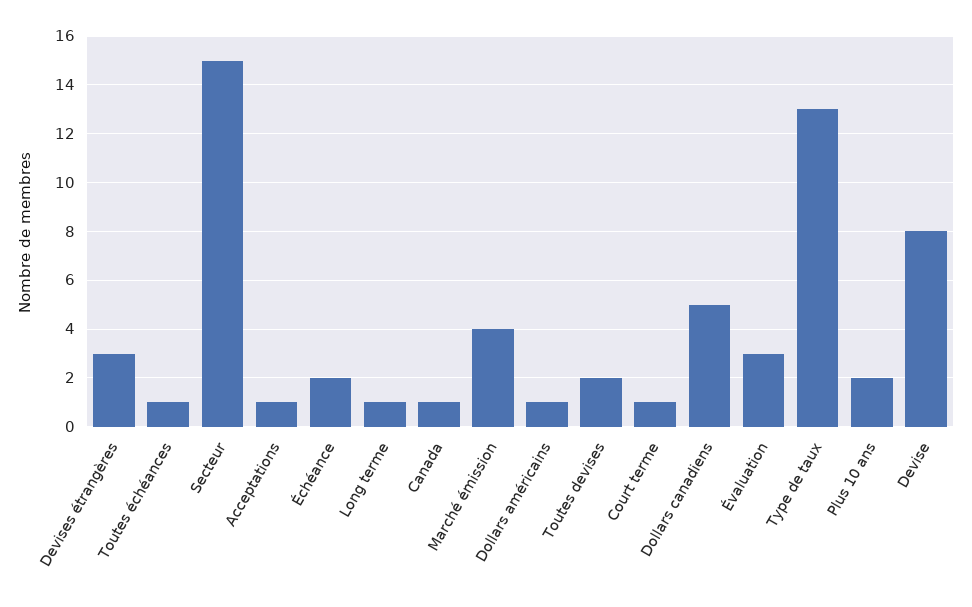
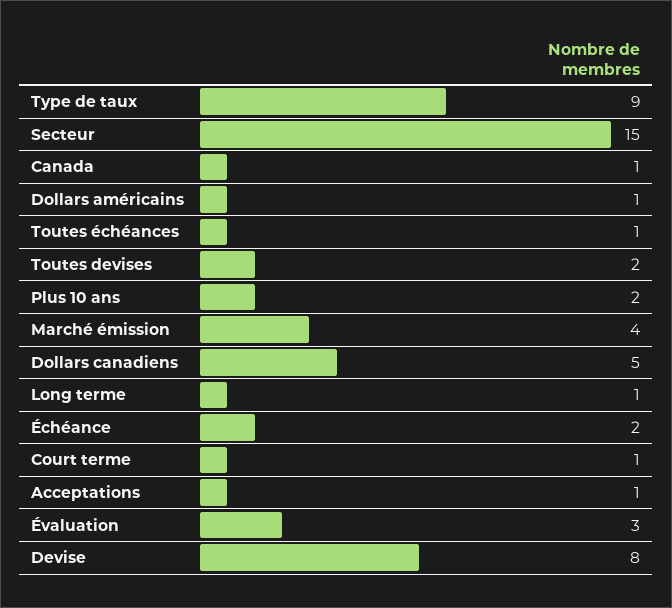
Devises étrangères: 3 -> none
Type de taux: 13 -> 9

